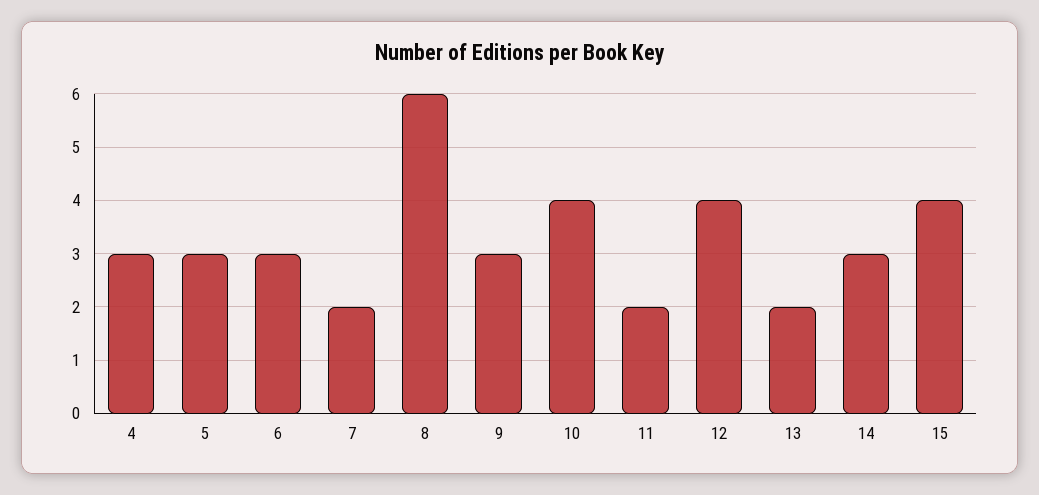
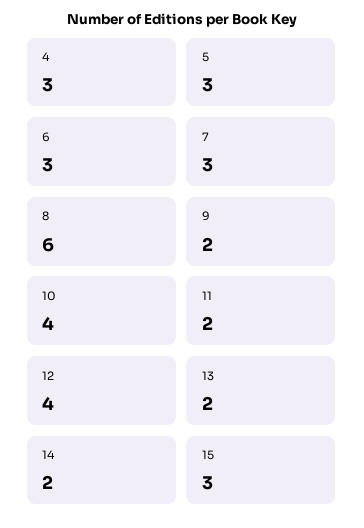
7: 2 -> 3
9: 3 -> 2
14: 3 -> 2
15: 4 -> 3

